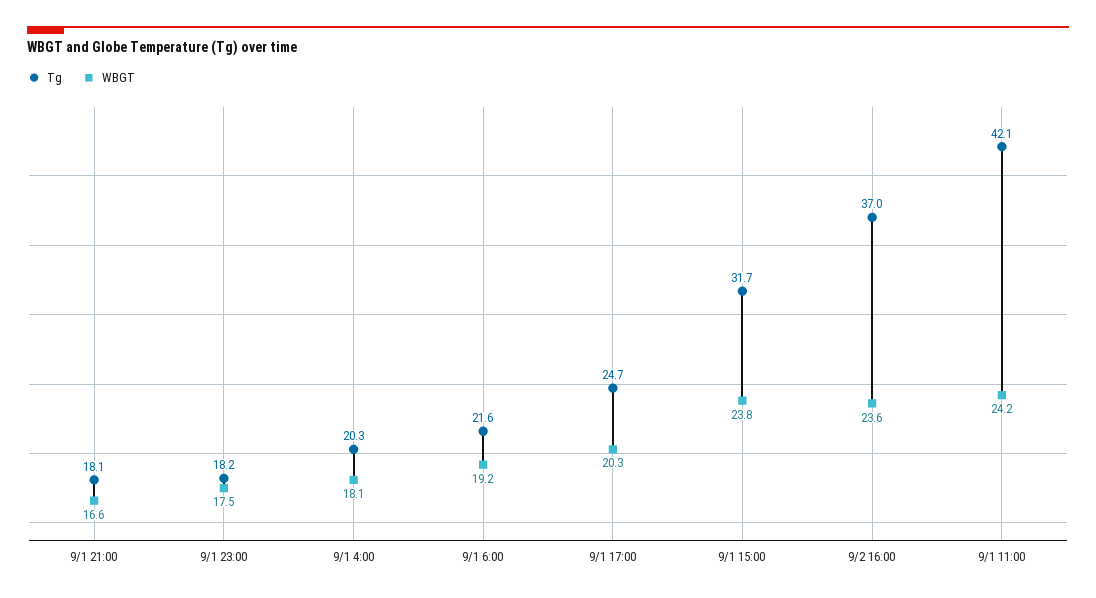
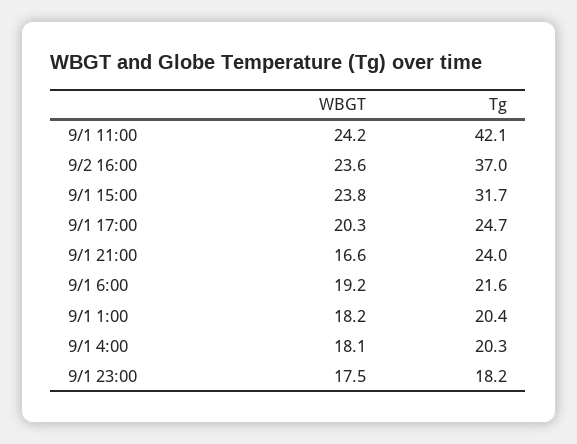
Tg, 9/1 21:00: 18.1 -> 24
WBGT, 9/1 1:00: none -> 18.2
Tg, 9/1 1:00: none -> 20.4

